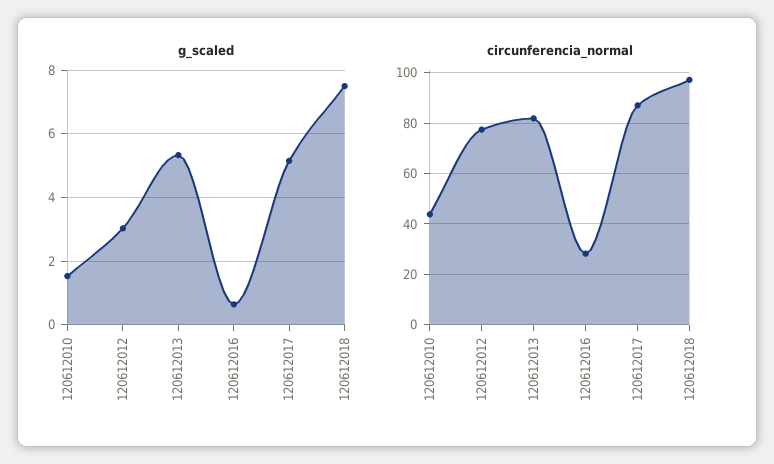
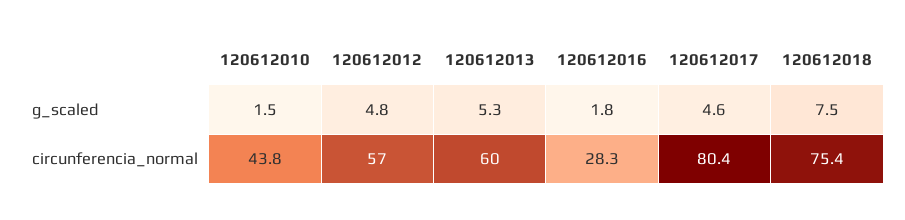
g_scaled, 120612012: 3 -> 4.8
g_scaled, 120612016: 0.6 -> 1.8
g_scaled, 120612017: 5.2 -> 4.6
circunferencia_normal, 120612012: 77.5 -> 57
circunferencia_normal, 120612013: 82.5 -> 60
circunferencia_normal, 120612017: 87.5 -> 80.4
circunferencia_normal, 120612018: 97.5 -> 75.4

